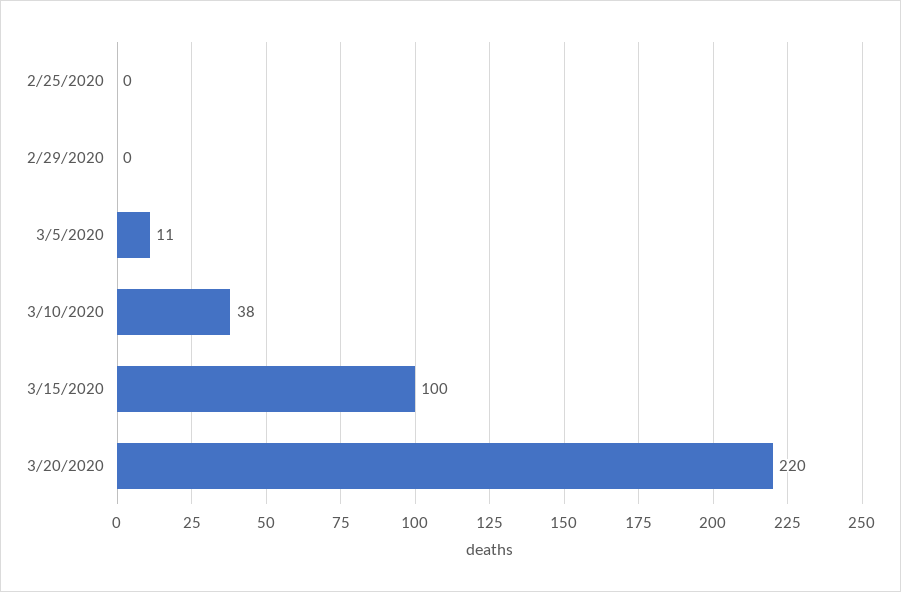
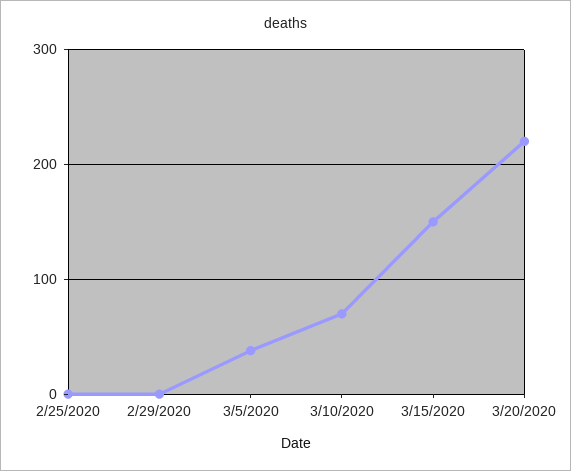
3/5/2020: 11 -> 40
3/10/2020: 38 -> 70
3/15/2020: 100 -> 150

